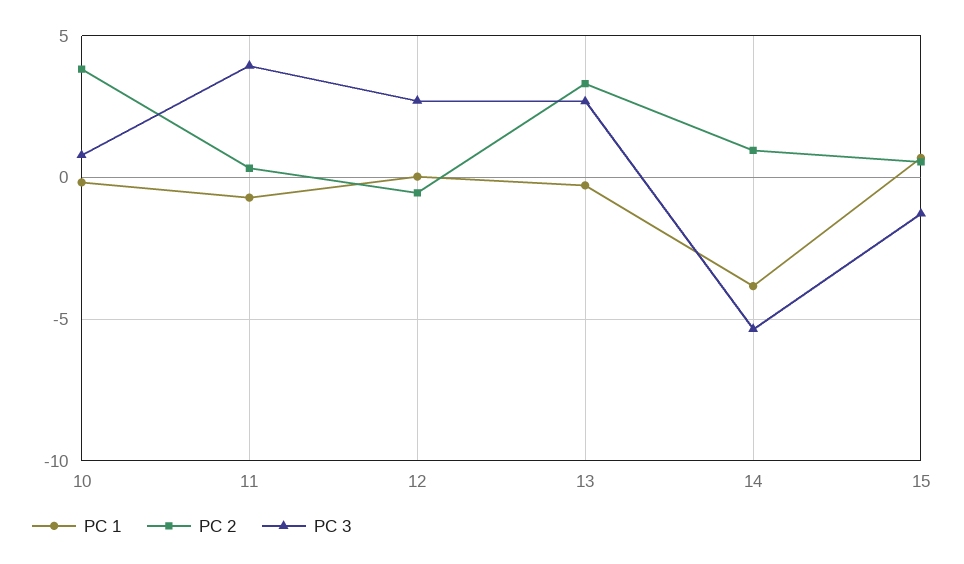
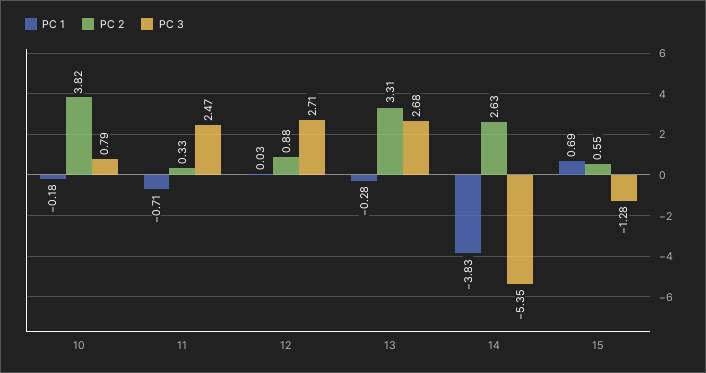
PC 3, 11: 4 -> 2.47
PC 2, 12: -0.5 -> 0.88
PC 2, 14: 1 -> 2.63

